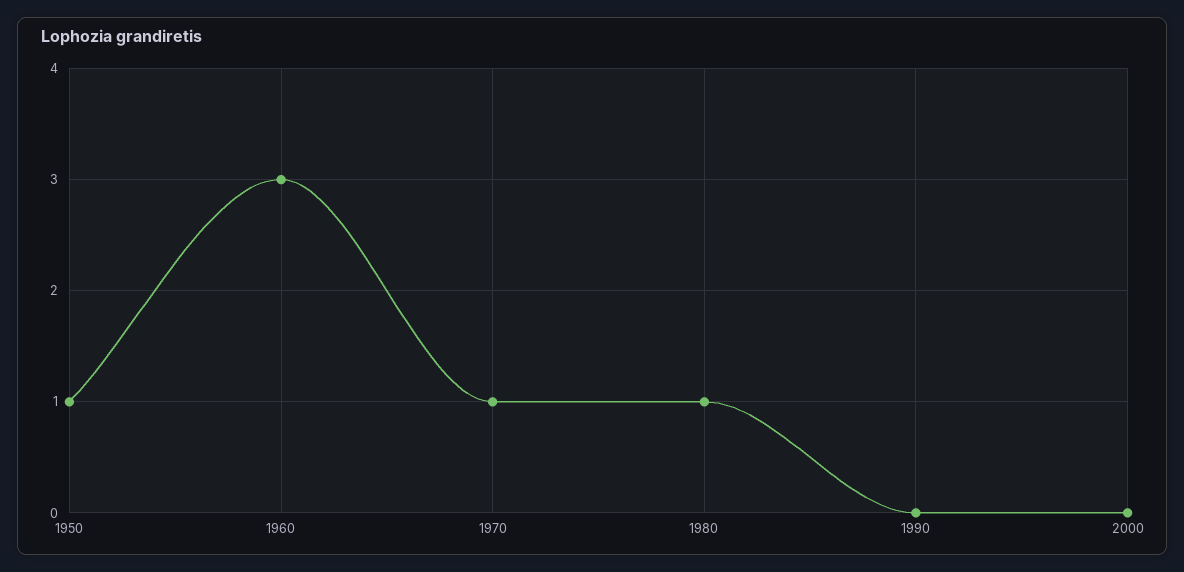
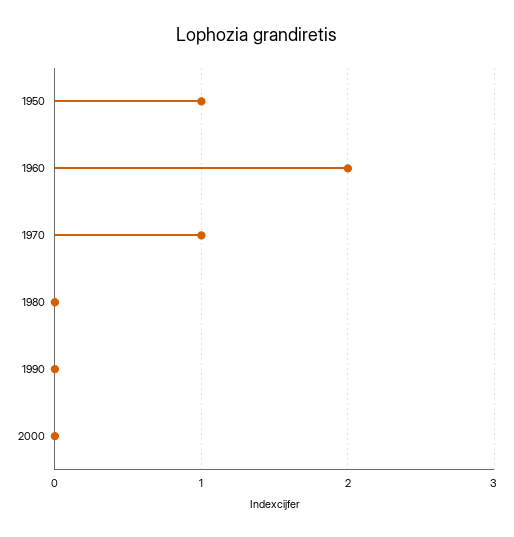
1960: 3 -> 2
1980: 1 -> 0

